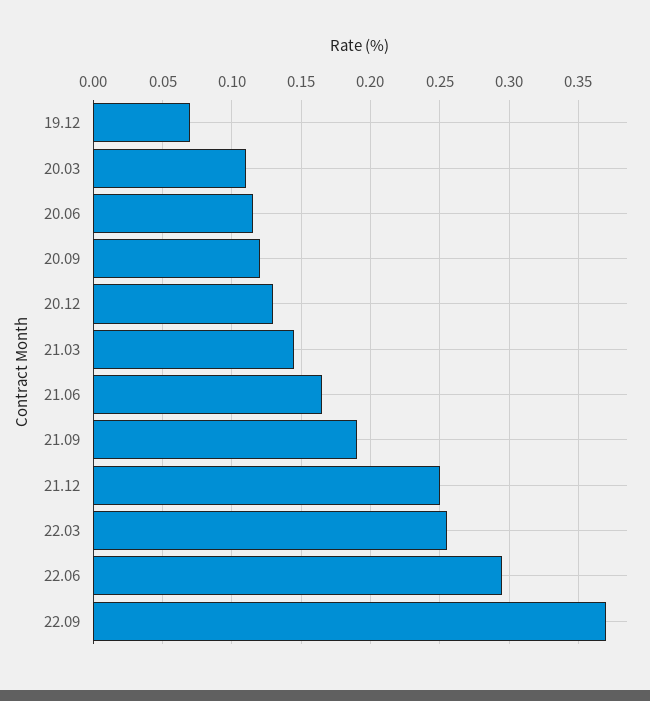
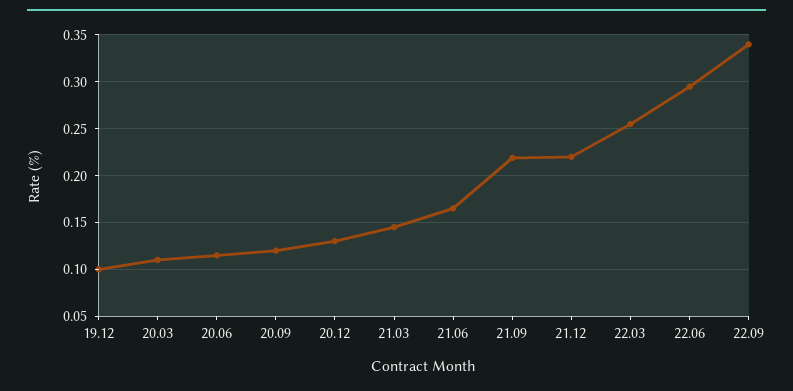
19.12: 0.07 -> 0.1
21.09: 0.19 -> 0.22
21.12: 0.25 -> 0.22
22.09: 0.37 -> 0.34

